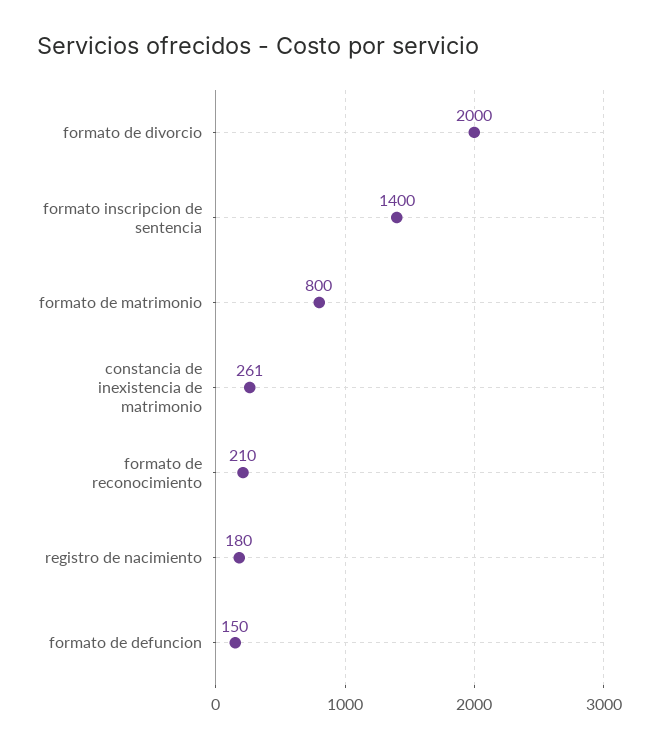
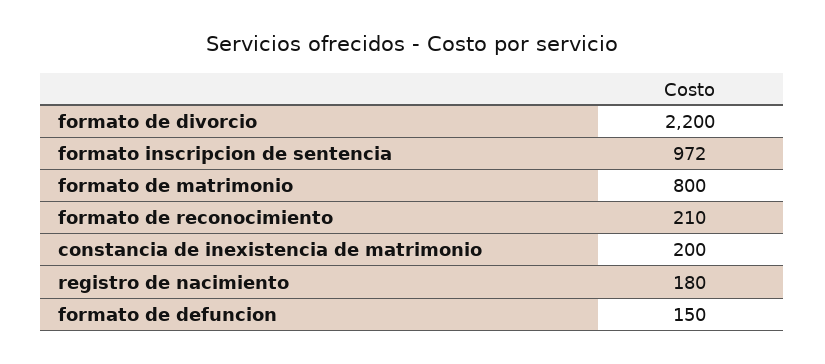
formato de divorcio: 2000 -> 2200
formato inscripcion de sentencia: 1400 -> 972
constancia de inexistencia de matrimonio: 261 -> 200

